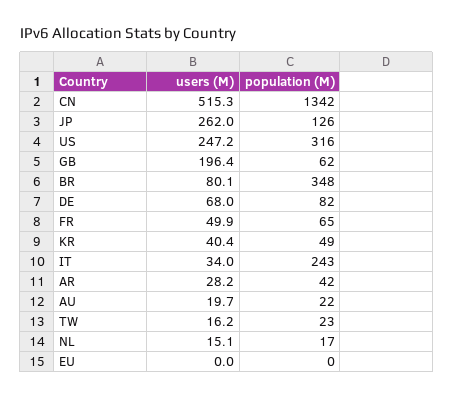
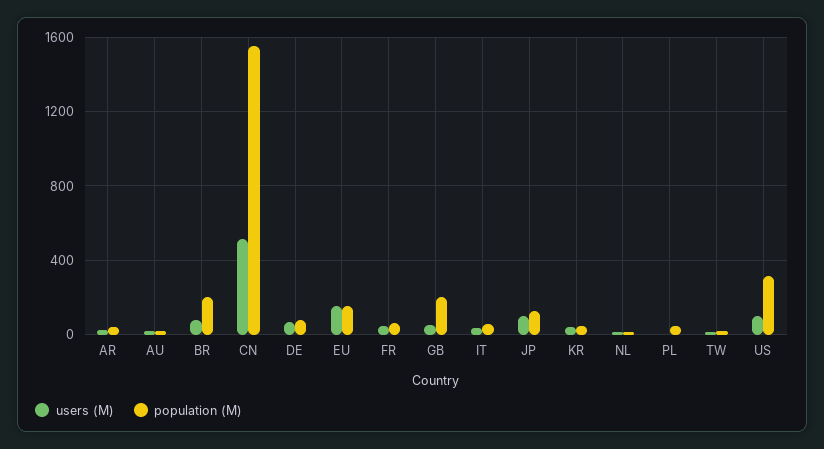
population (M), CN: 1342 -> 1550
users (M), JP: 262 -> 100
users (M), US: 247.2 -> 100
users (M), GB: 196.4 -> 50
population (M), GB: 62 -> 200
population (M), BR: 348 -> 200
population (M), IT: 243 -> 50
users (M), EU: 0 -> 150
population (M), EU: 0 -> 150
users (M), PL: none -> 0
population (M), PL: none -> 50

